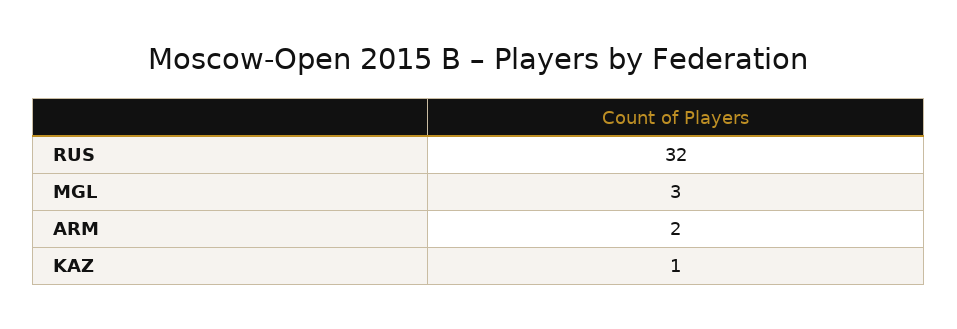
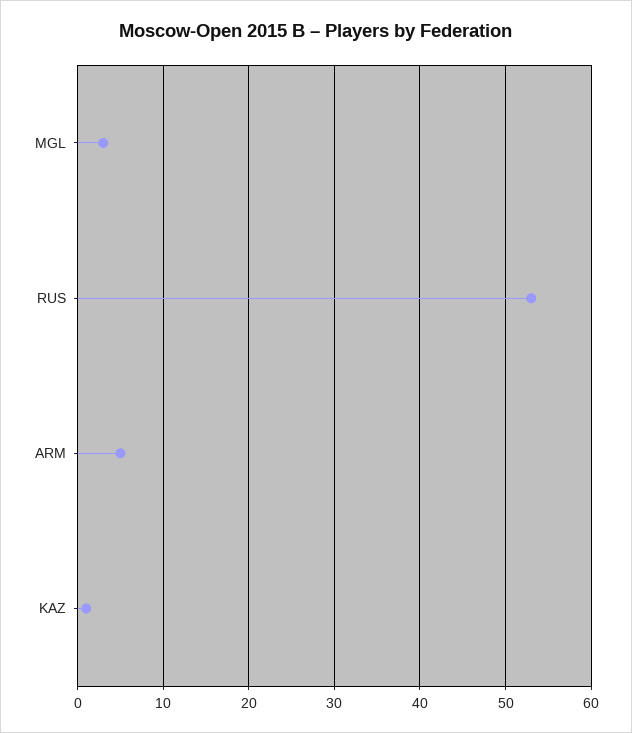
RUS: 32 -> 53
ARM: 2 -> 5

